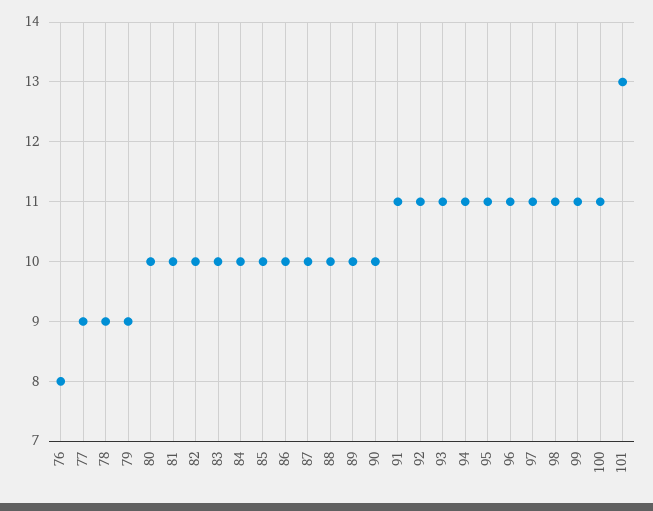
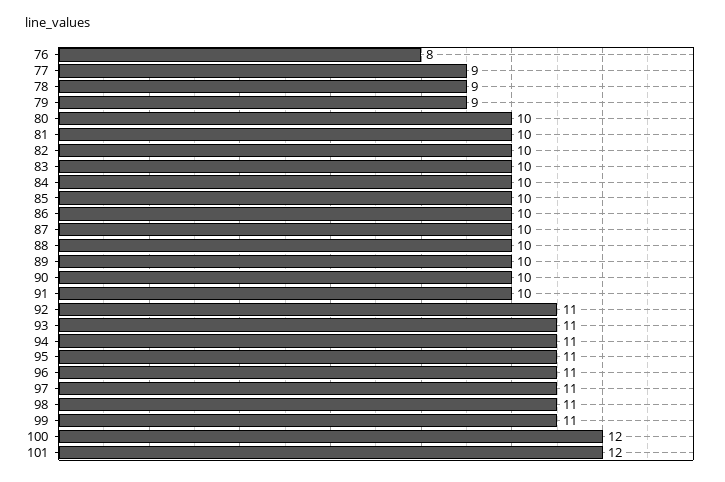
91: 11 -> 10
100: 11 -> 12
101: 13 -> 12

